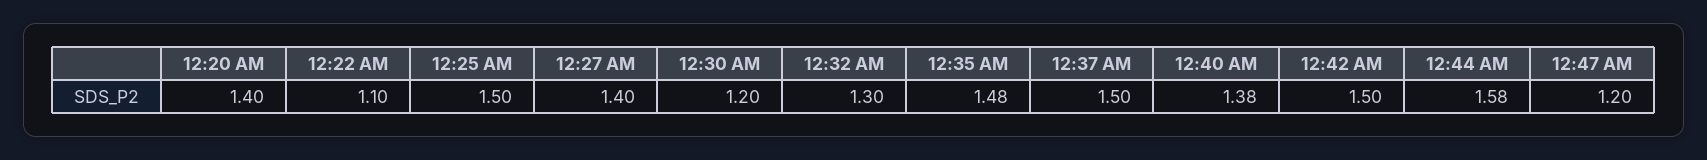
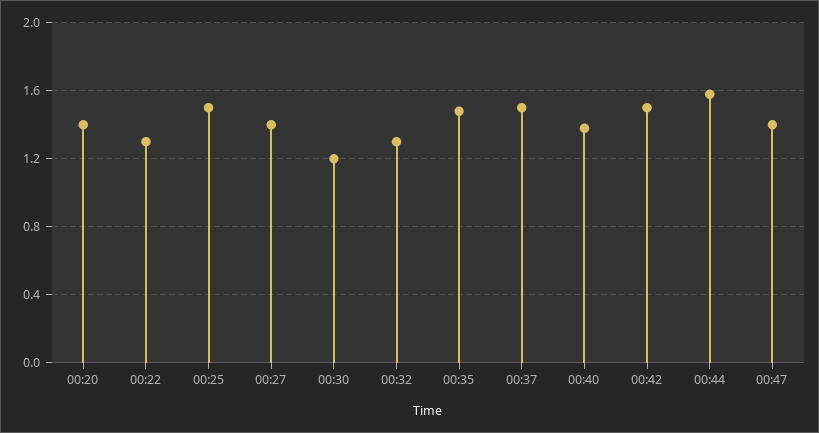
12:22 AM: 1.1 -> 1.3
12:47 AM: 1.2 -> 1.4

